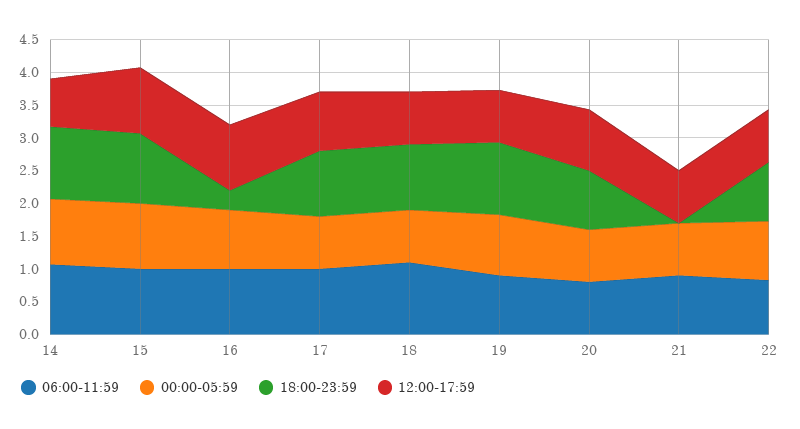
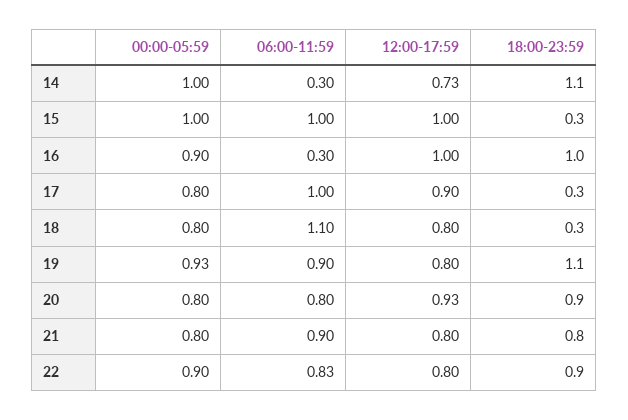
06:00-11:59, 14: 1 -> 0.3
18:00-23:59, 15: 1 -> 0.3
06:00-11:59, 16: 1 -> 0.3
18:00-23:59, 16: 0.25 -> 1
18:00-23:59, 17: 1 -> 0.3
18:00-23:59, 18: 1 -> 0.3
18:00-23:59, 21: 0 -> 0.8

